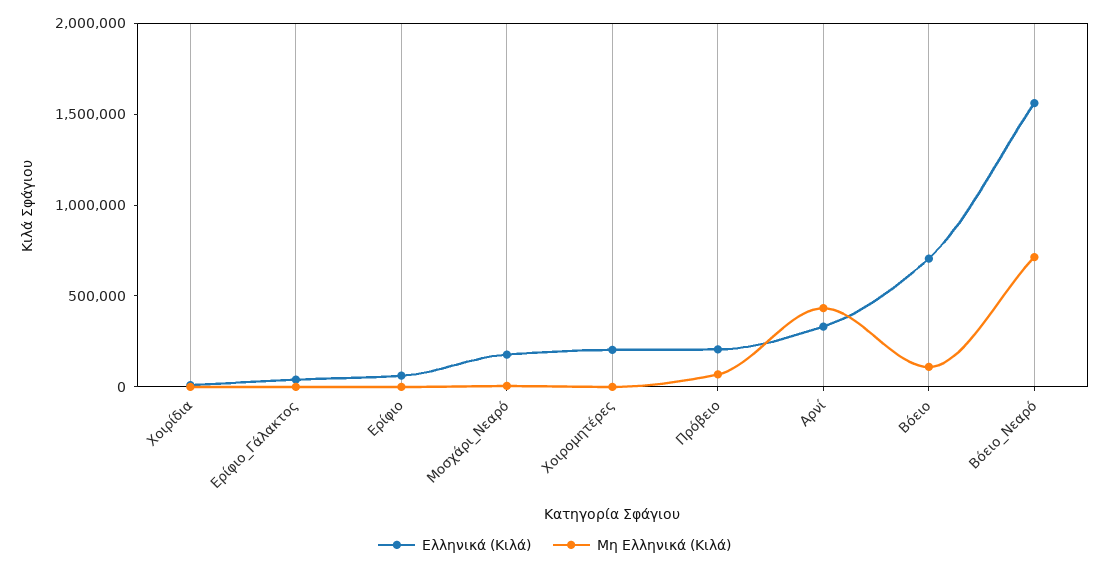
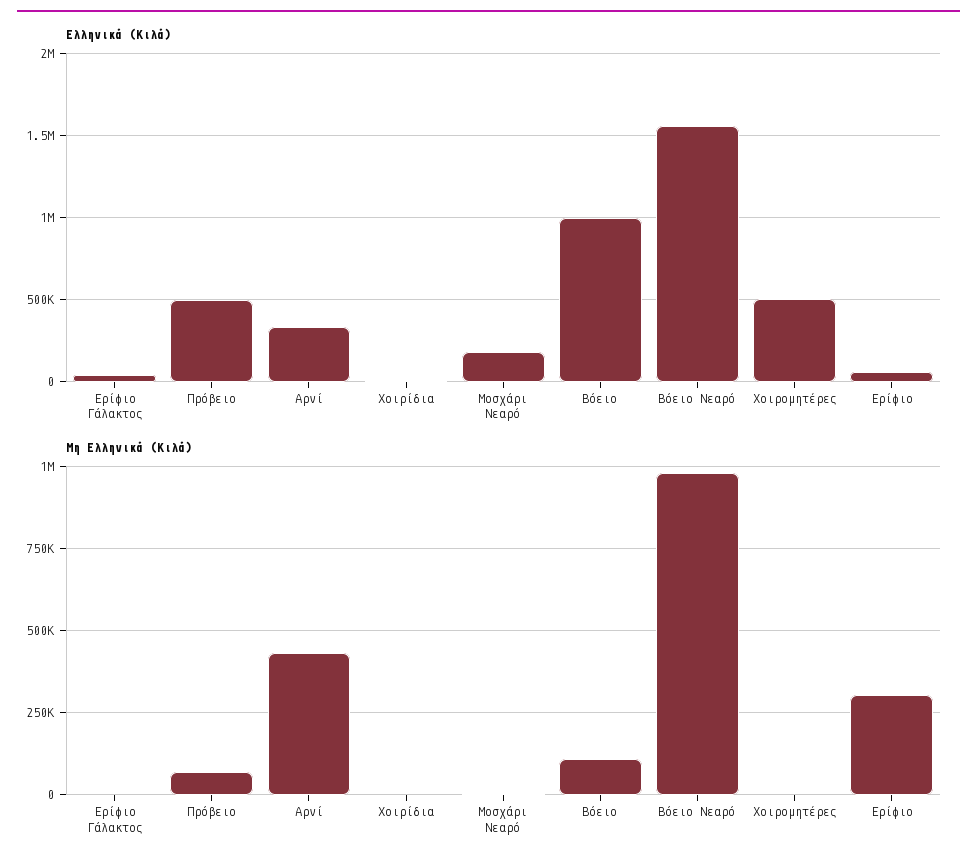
Μη Ελληνικά (Κιλά), Ερίφιο: 0 -> 300000
Ελληνικά (Κιλά), Χοιρομητέρες: 200000 -> 500000
Ελληνικά (Κιλά), Πρόβειο: 200000 -> 500000
Ελληνικά (Κιλά), Βόειο: 700000 -> 1000000
Μη Ελληνικά (Κιλά), Βόειο_Νεαρό: 700000 -> 975000

